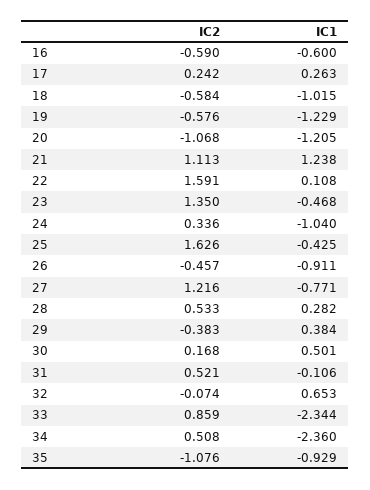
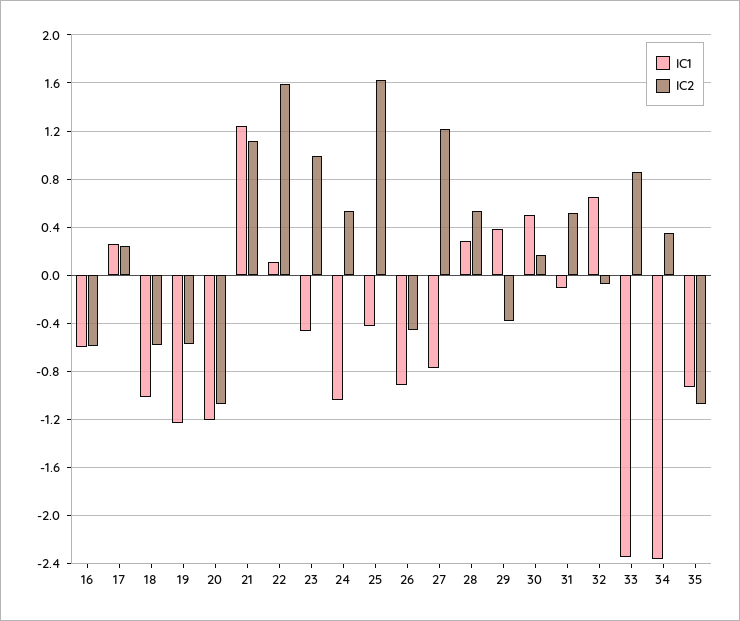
IC2, 23: 1.35 -> 1
IC2, 24: 0.336 -> 0.55
IC2, 34: 0.508 -> 0.35

